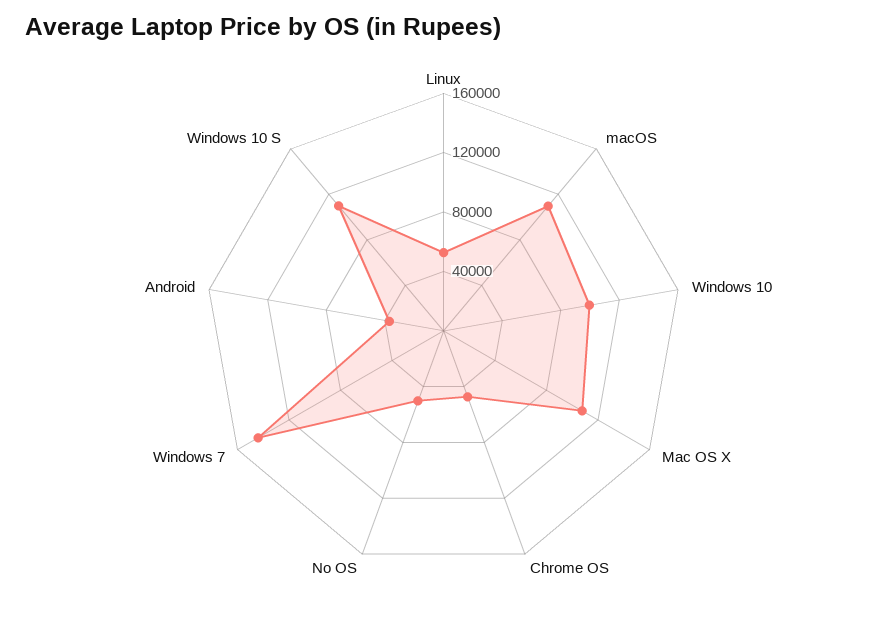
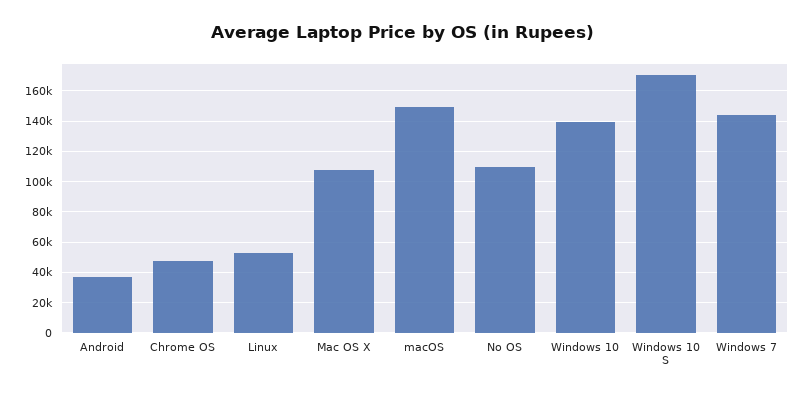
macOS: 110000 -> 150000
Windows 10: 100000 -> 140000
No OS: 50000 -> 110000
Windows 10 S: 110000 -> 170000

